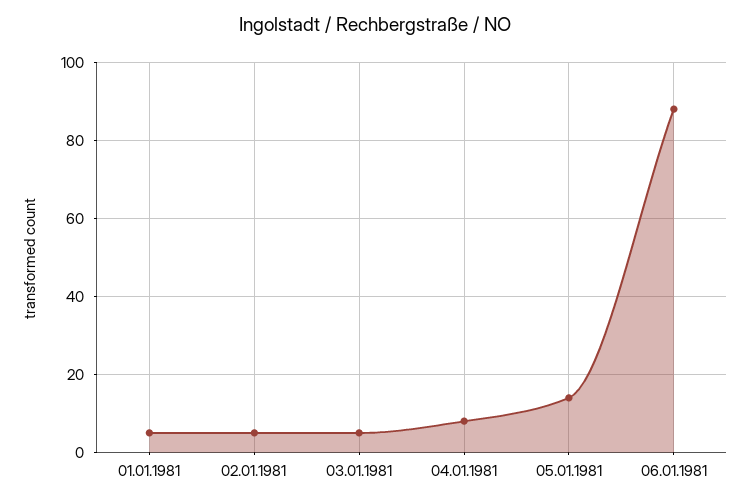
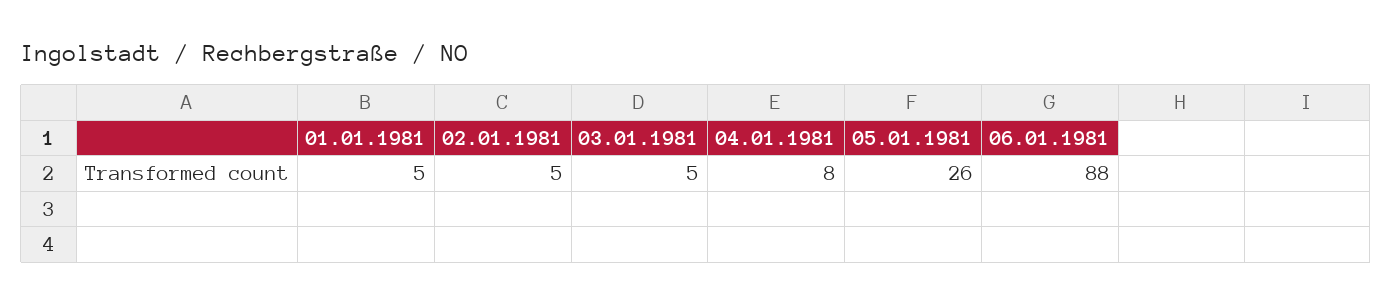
05.01.1981: 15 -> 26

